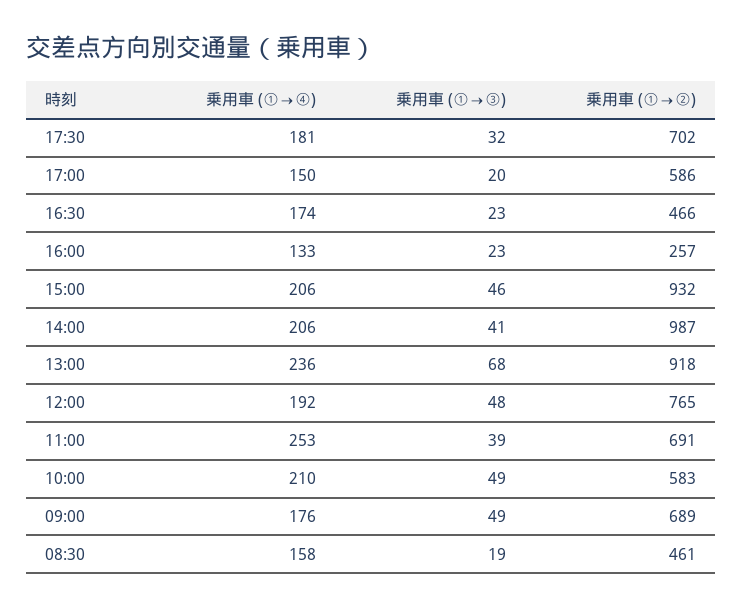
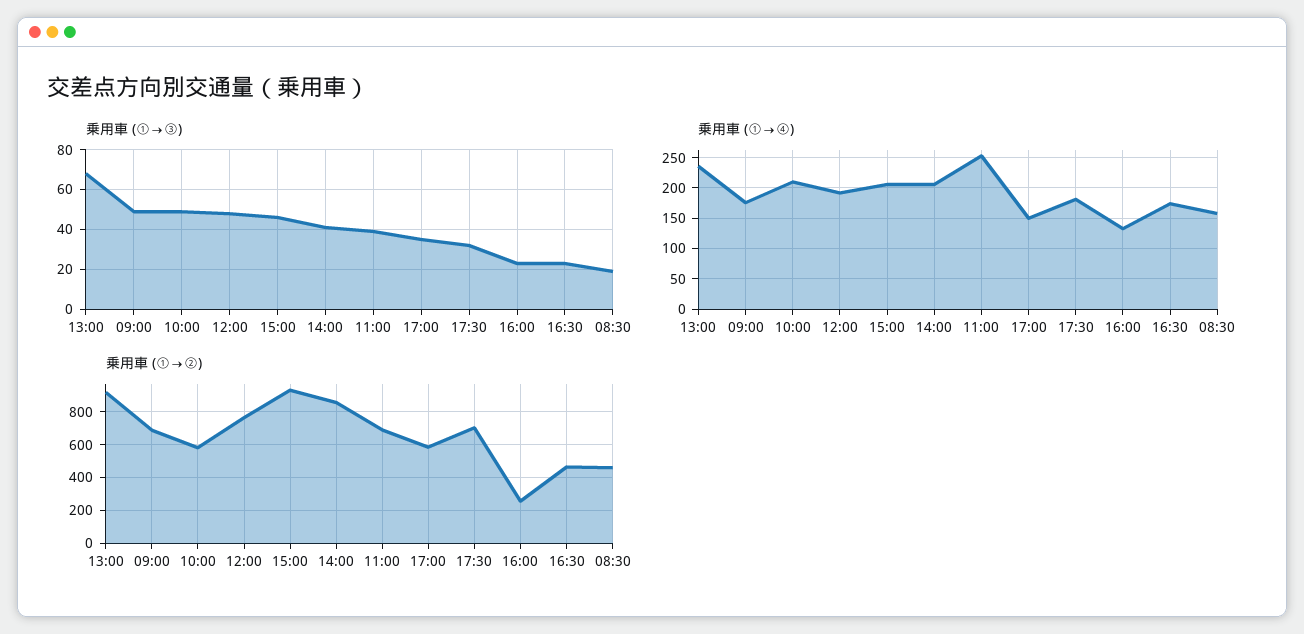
乗用車 (①→③), 17:00: 20 -> 35
乗用車 (①→②), 14:00: 987 -> 850

